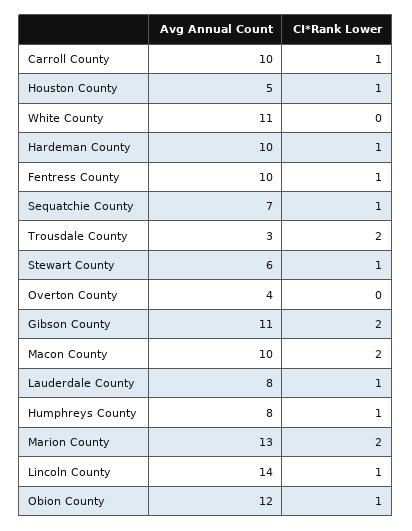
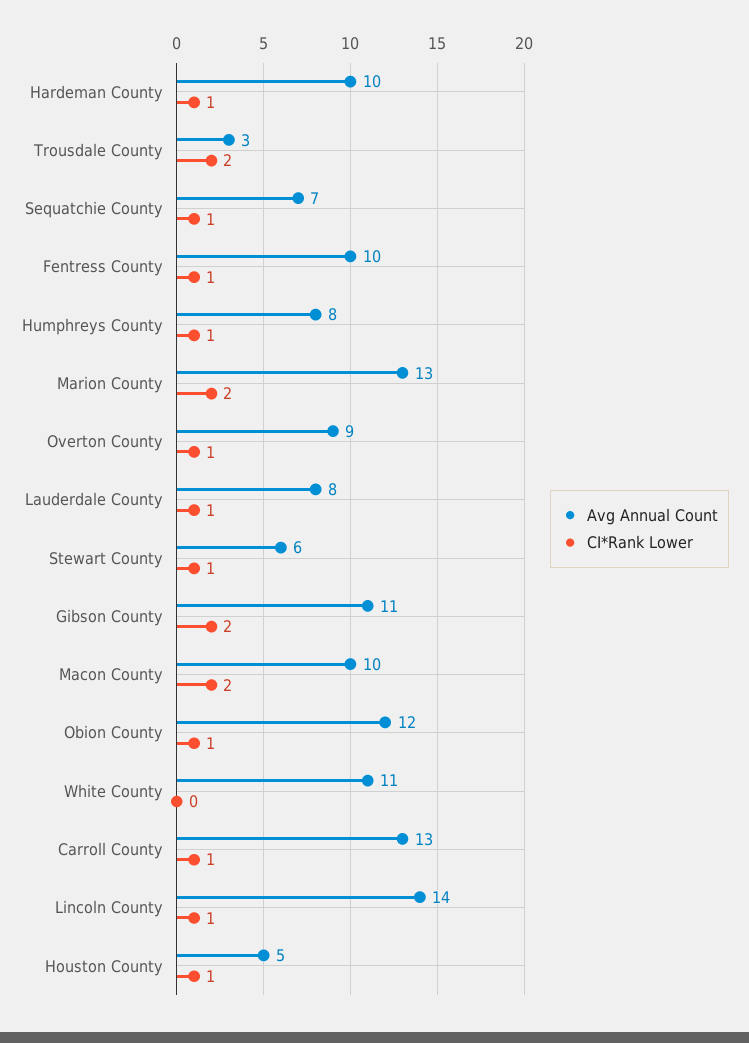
Avg Annual Count, Carroll County: 10 -> 13
Avg Annual Count, Overton County: 4 -> 9
CI*Rank Lower, Overton County: 0 -> 1

